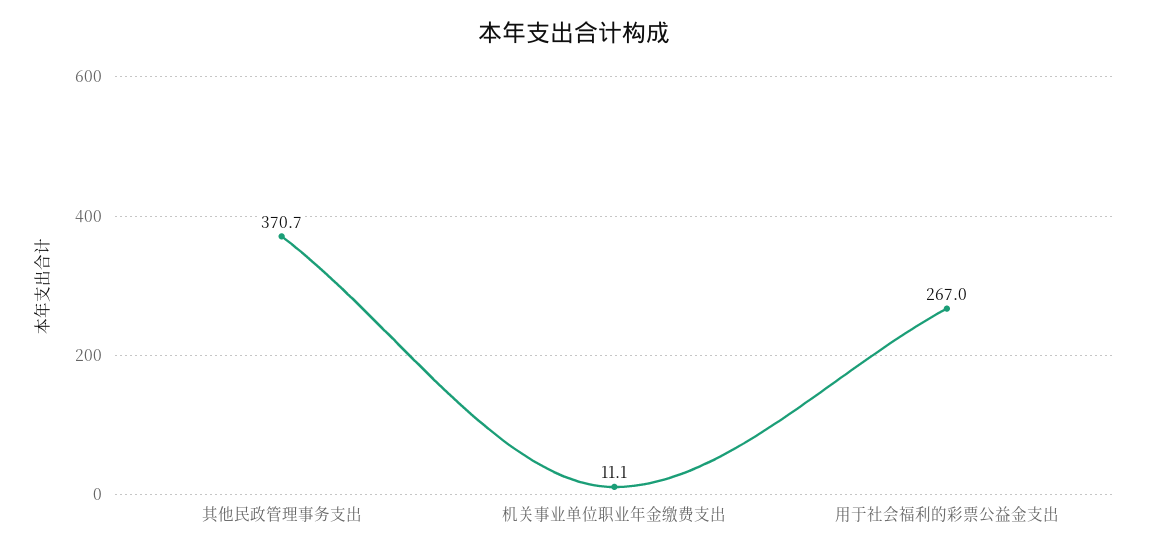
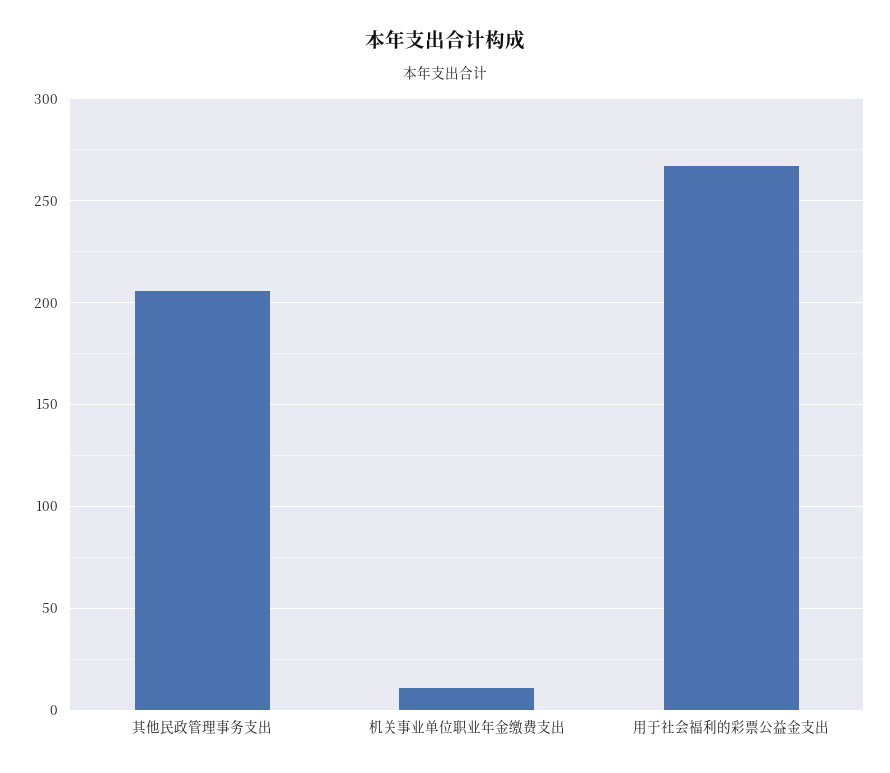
其他民政管理事务支出: 370.7 -> 205

